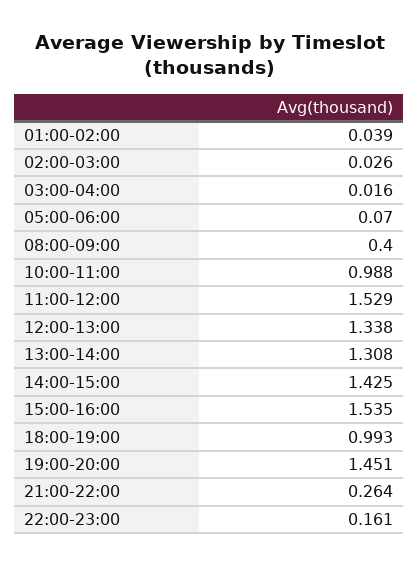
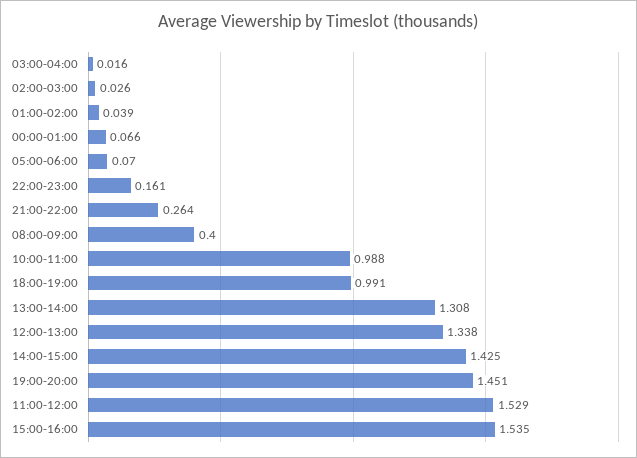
18:00-19:00: 0.993 -> 0.991
00:00-01:00: none -> 0.066

